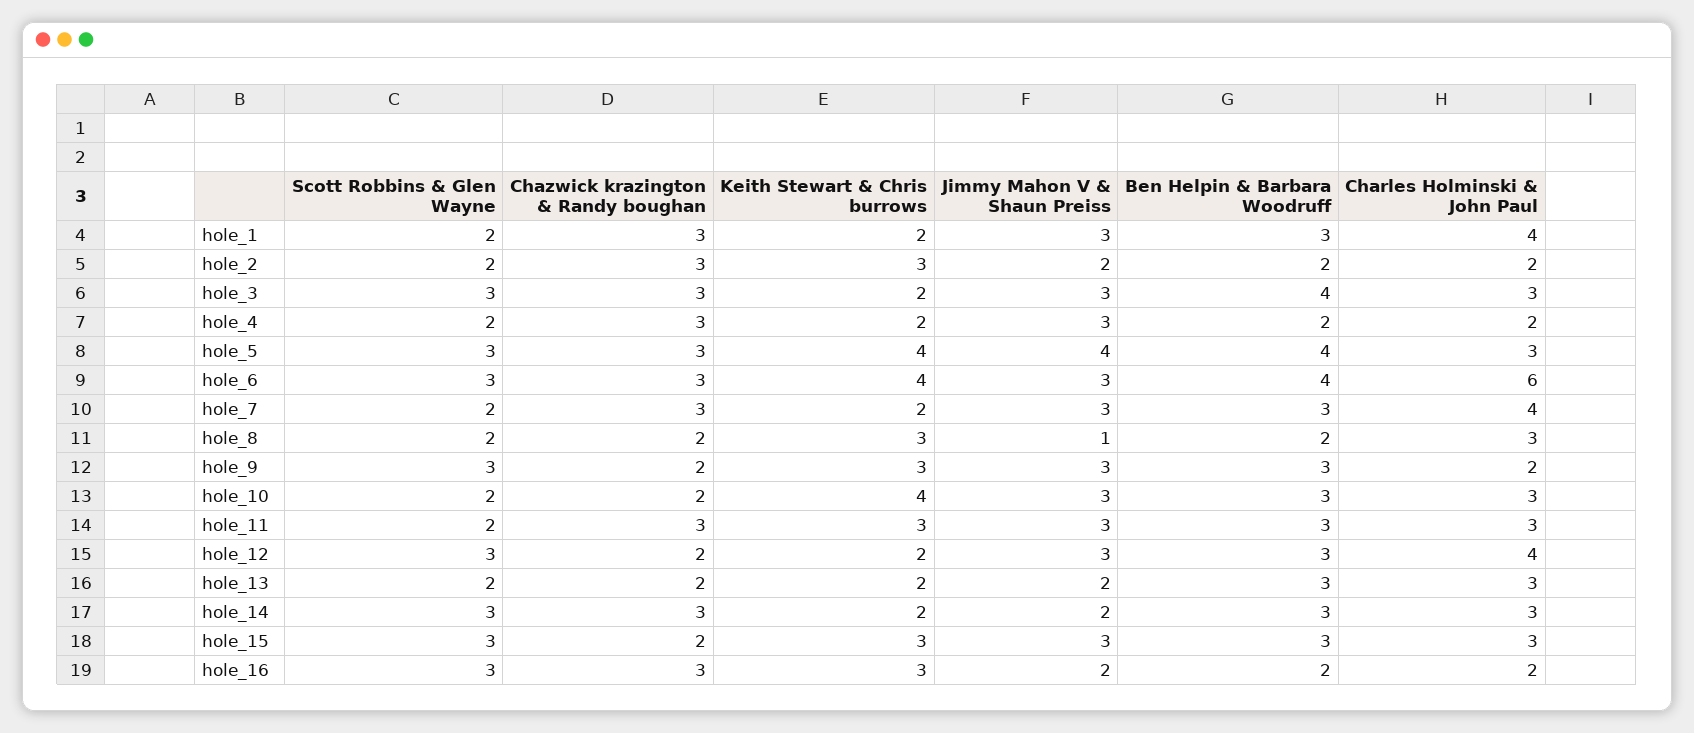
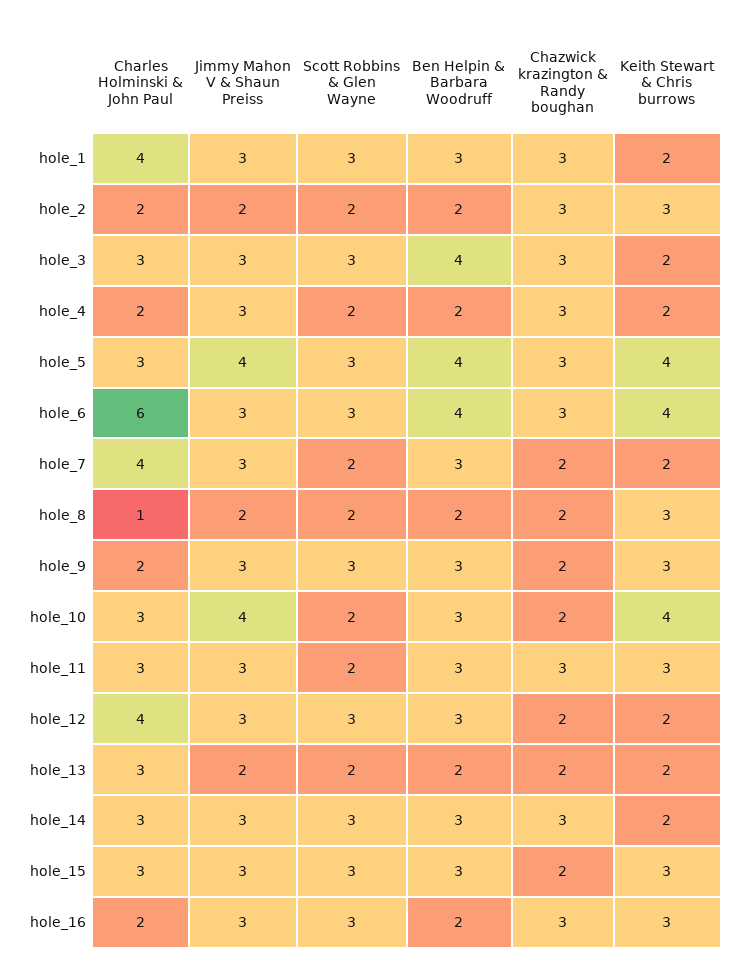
Scott Robbins & Glen Wayne, hole_1: 2 -> 3
Chazwick krazington & Randy boughan, hole_7: 3 -> 2
Jimmy Mahon V & Shaun Preiss, hole_8: 1 -> 2
Charles Holminski & John Paul, hole_8: 3 -> 1
Jimmy Mahon V & Shaun Preiss, hole_10: 3 -> 4
Ben Helpin & Barbara Woodruff, hole_13: 3 -> 2
Jimmy Mahon V & Shaun Preiss, hole_14: 2 -> 3
Jimmy Mahon V & Shaun Preiss, hole_16: 2 -> 3

